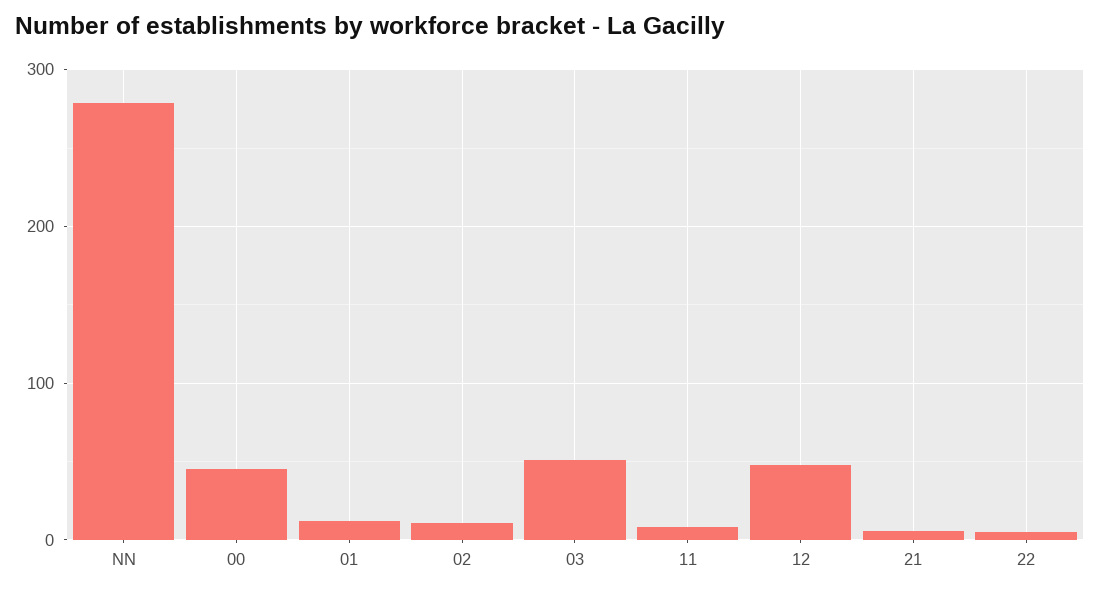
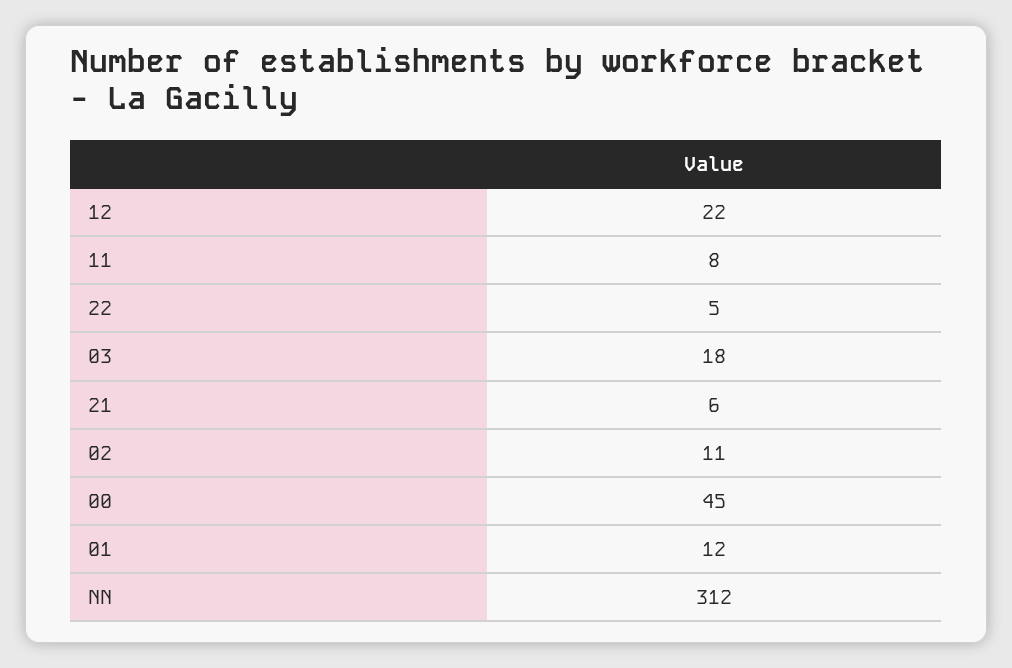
NN: 280 -> 312
03: 50 -> 18
12: 50 -> 22

